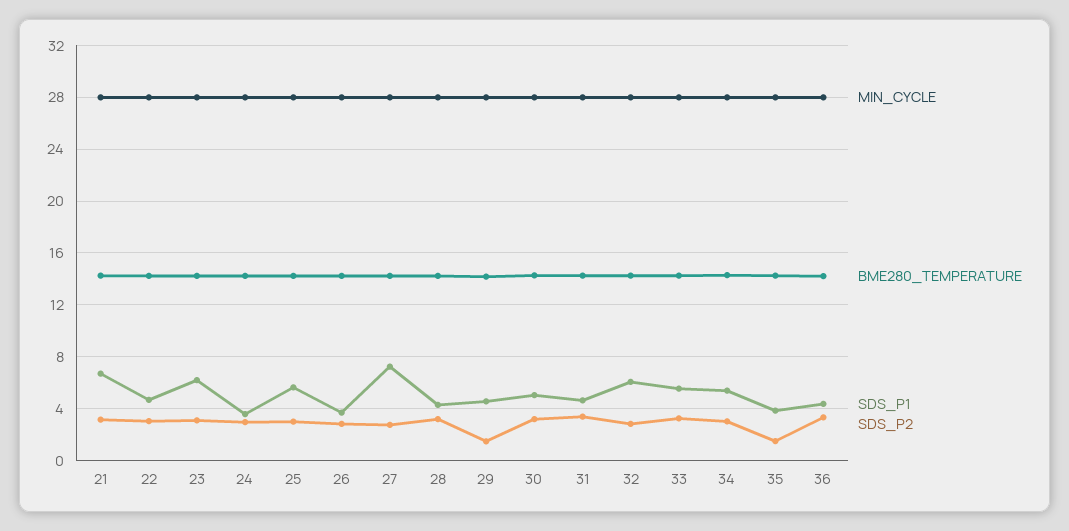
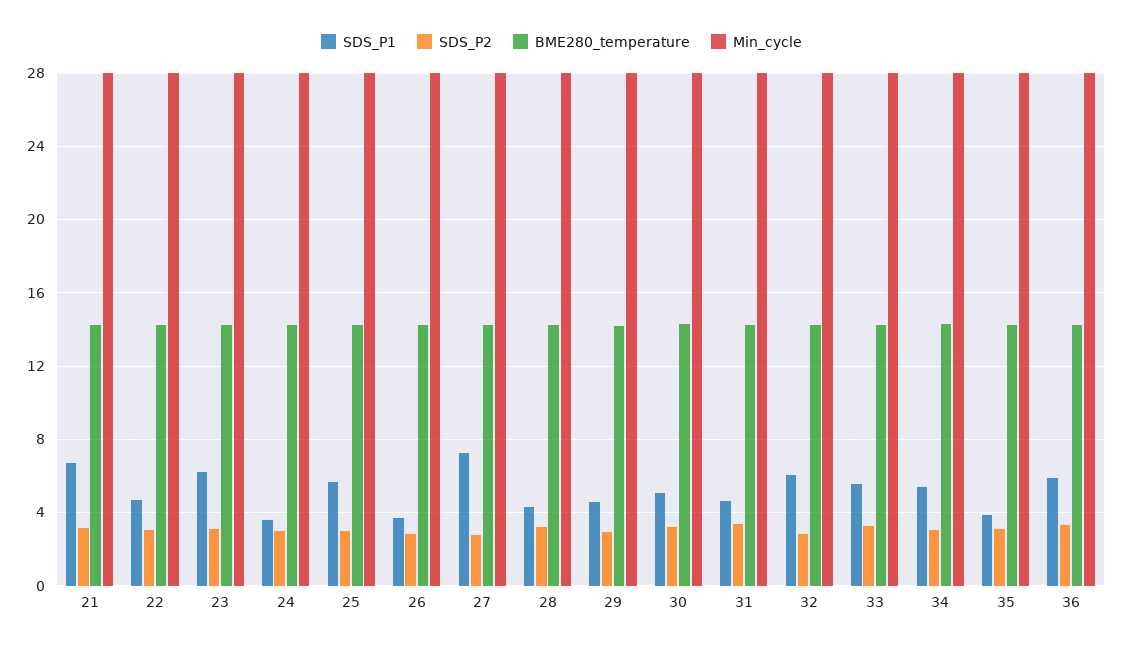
SDS_P2, 29: 1.5 -> 3
SDS_P2, 35: 1.5 -> 3
SDS_P1, 36: 4.5 -> 6

